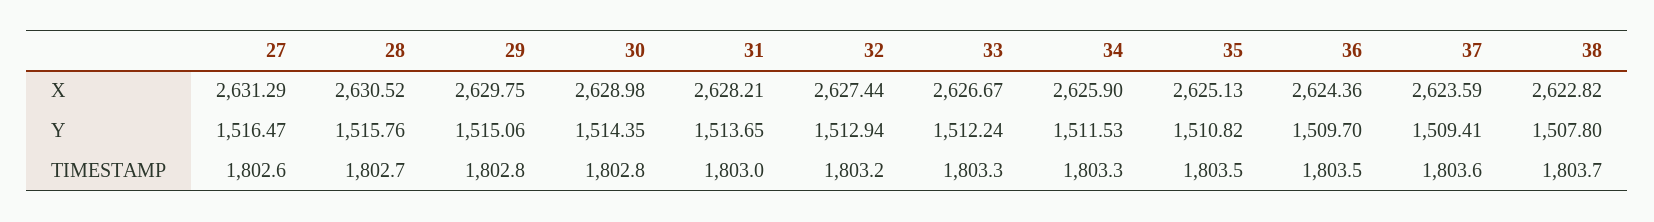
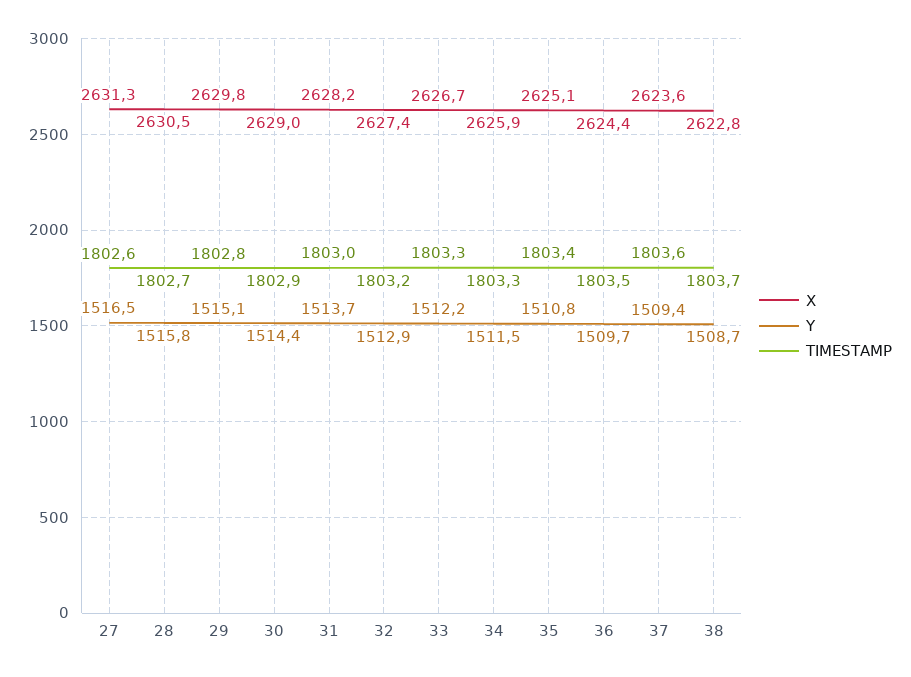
Y, 38: 1507.8 -> 1508.7
TIMESTAMP, 30: 1802.8 -> 1802.9
TIMESTAMP, 35: 1803.5 -> 1803.4

